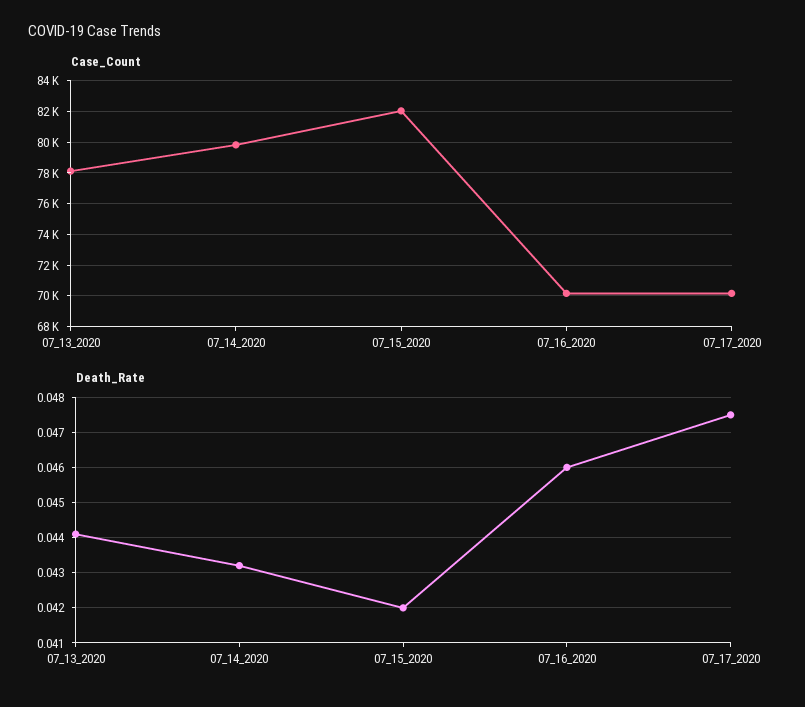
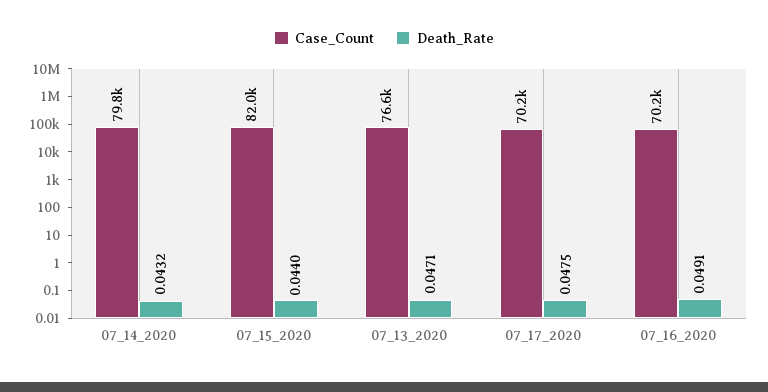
Case_Count, 07_13_2020: 78000 -> 76600
Death_Rate, 07_13_2020: 0.044 -> 0.0471
Death_Rate, 07_15_2020: 0.042 -> 0.044
Death_Rate, 07_16_2020: 0.046 -> 0.0491

